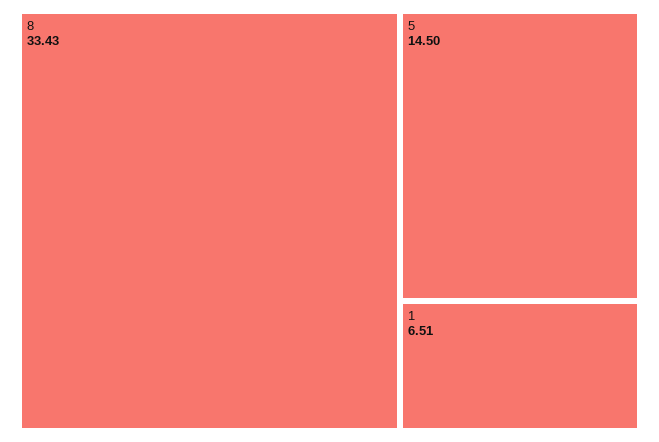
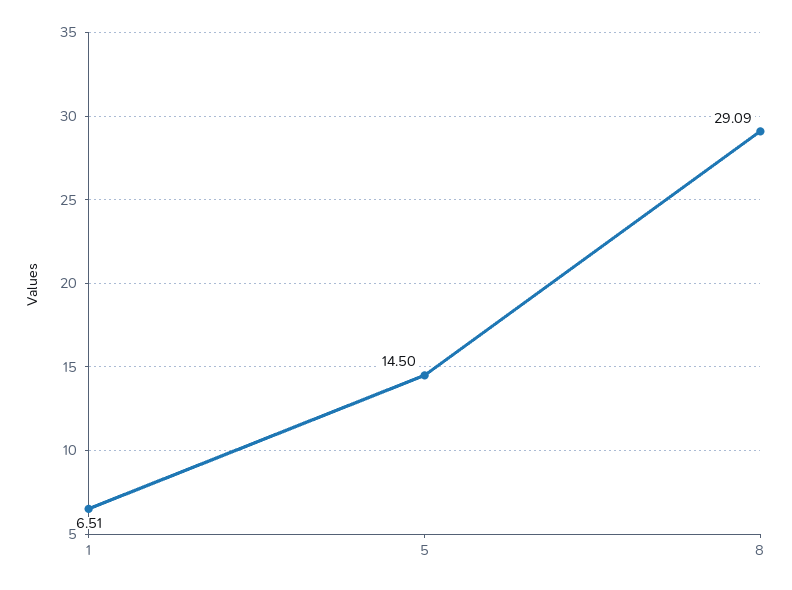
8: 33.43 -> 29.09

